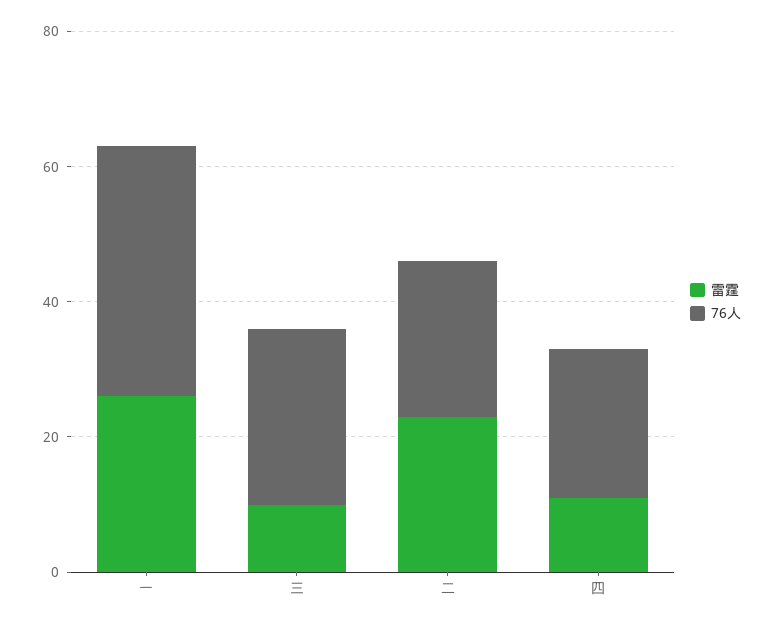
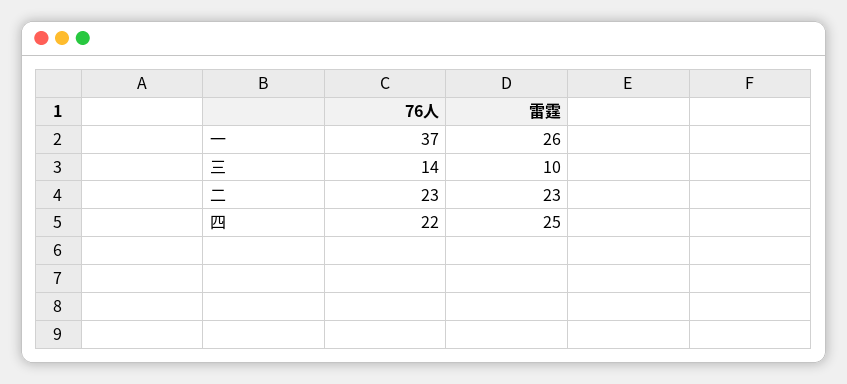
76人, 三: 25 -> 14
雷霆, 四: 10 -> 25

